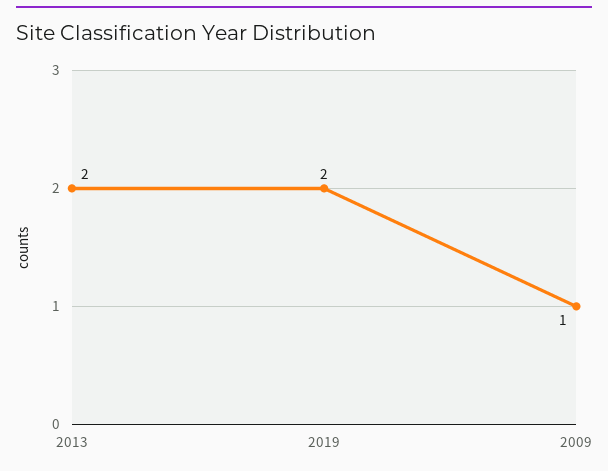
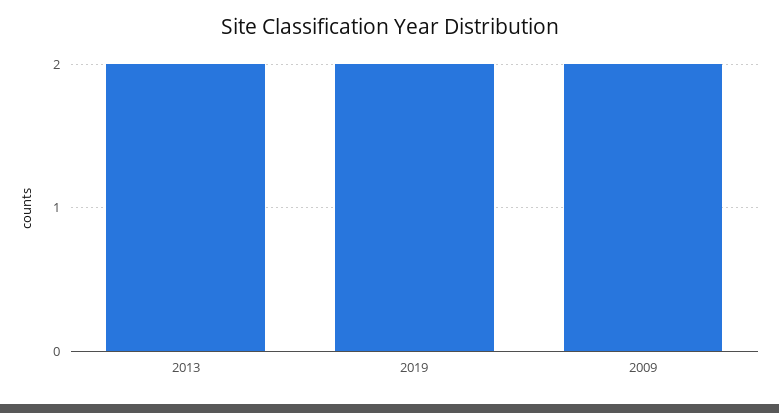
2009: 1 -> 2

